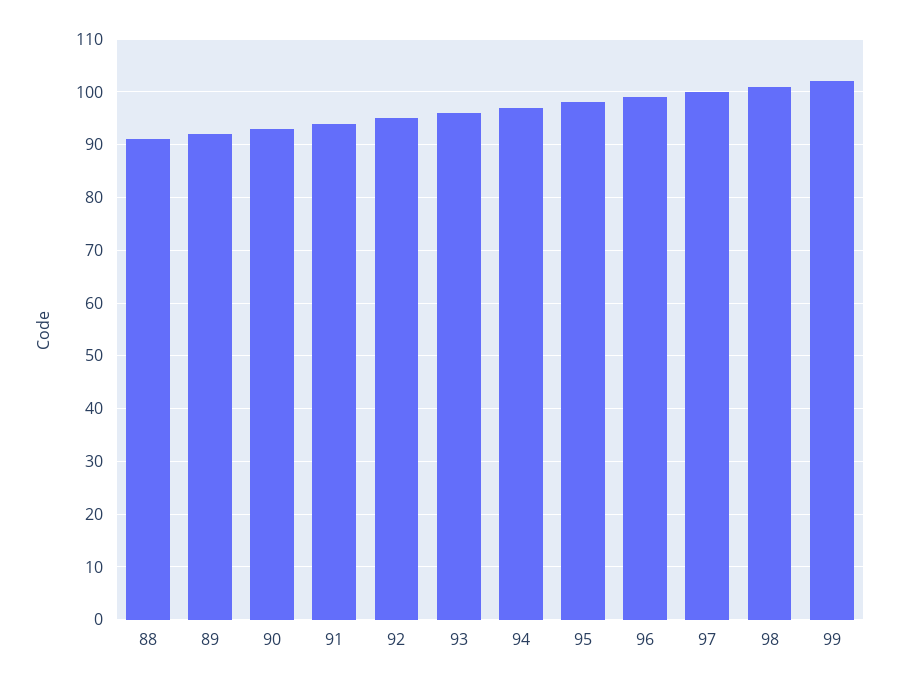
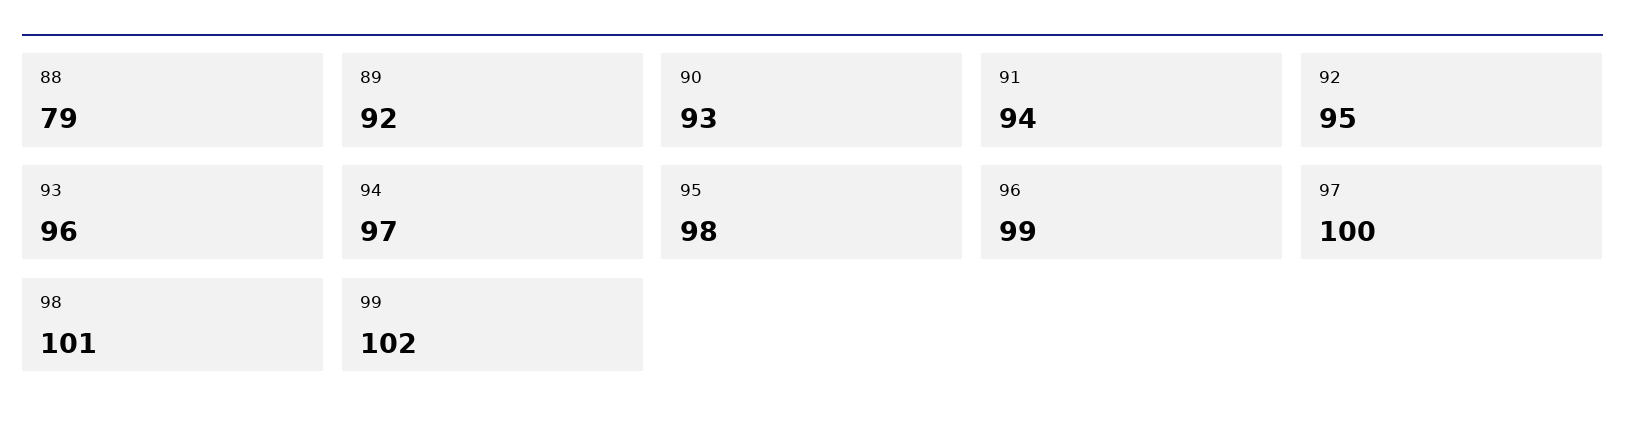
88: 90 -> 79

